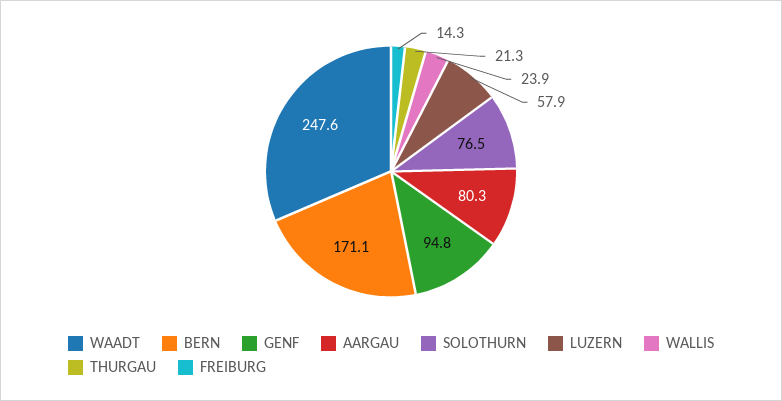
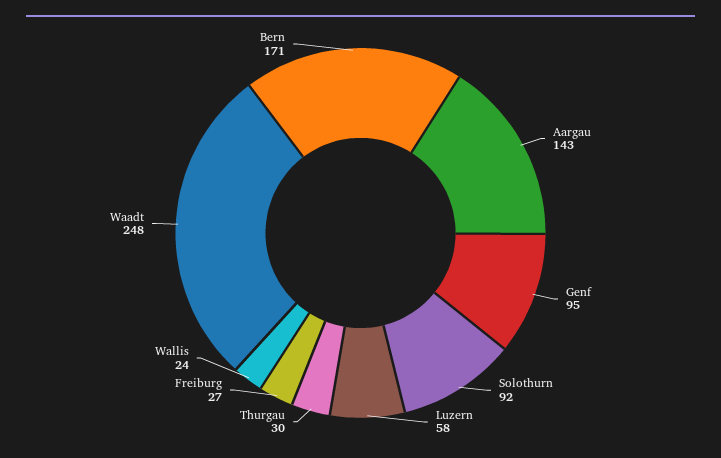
AARGAU: 80.3 -> 143
SOLOTHURN: 76.5 -> 92
THURGAU: 21.3 -> 30
FREIBURG: 14.3 -> 27

